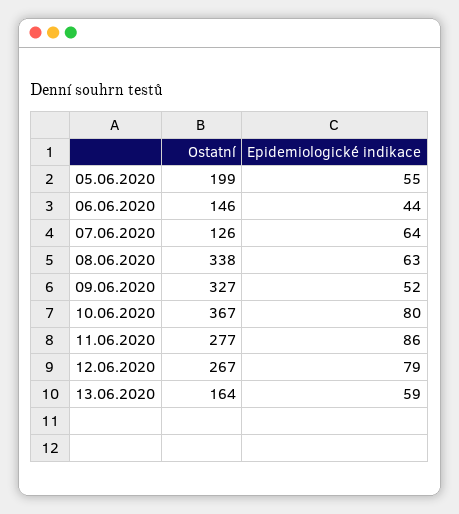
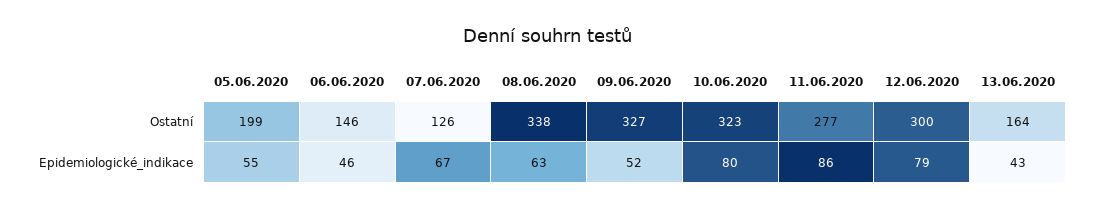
Epidemiologické indikace, 06.06.2020: 44 -> 46
Epidemiologické indikace, 07.06.2020: 64 -> 67
Ostatní, 10.06.2020: 367 -> 323
Ostatní, 12.06.2020: 267 -> 300
Epidemiologické indikace, 13.06.2020: 59 -> 43

